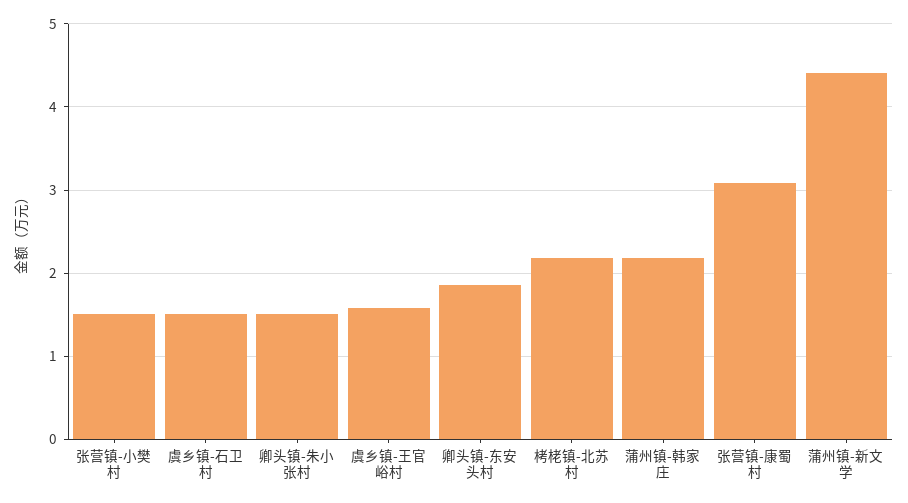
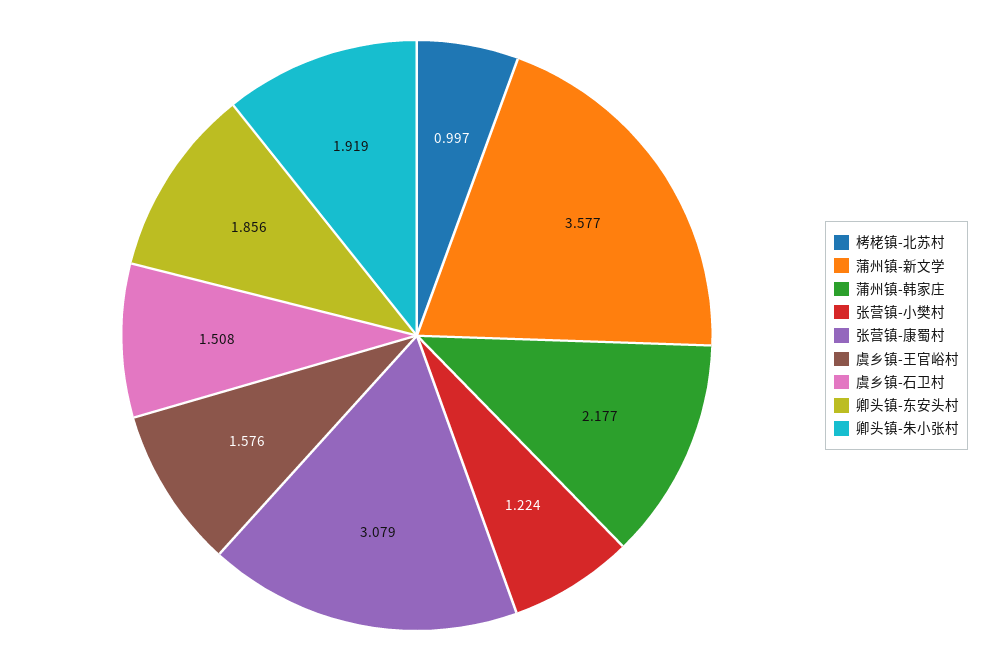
张营镇-小樊村: 1.5 -> 1.224
卿头镇-朱小张村: 1.5 -> 1.919
栲栳镇-北苏村: 2.2 -> 0.997
蒲州镇-新文学: 4.4 -> 3.577

